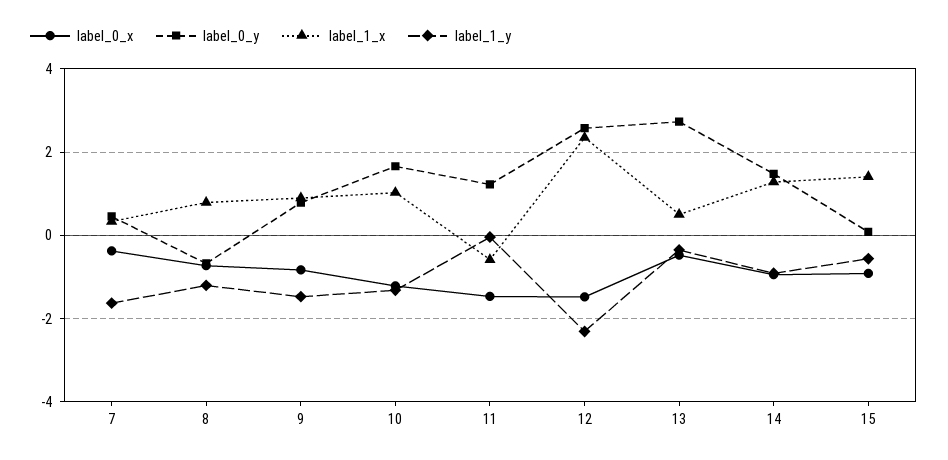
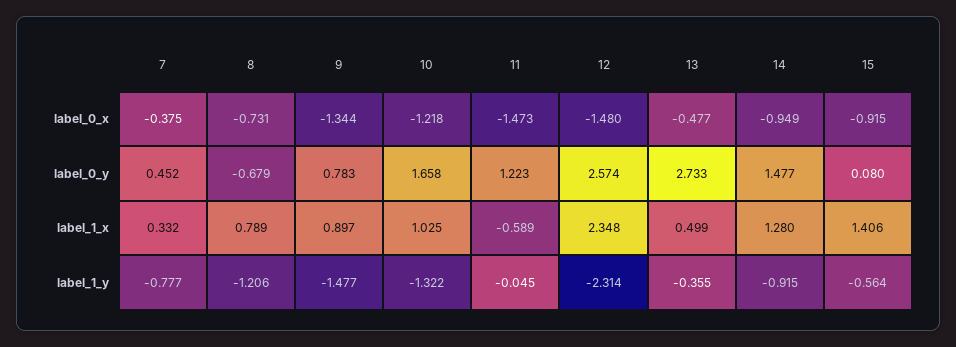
label_1_y, 7: -1.6 -> -0.777
label_0_x, 9: -0.8 -> -1.344

